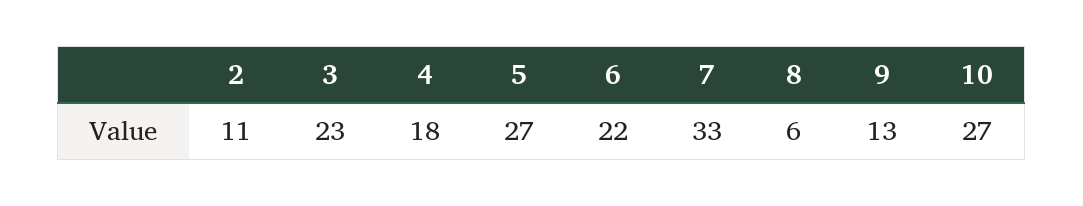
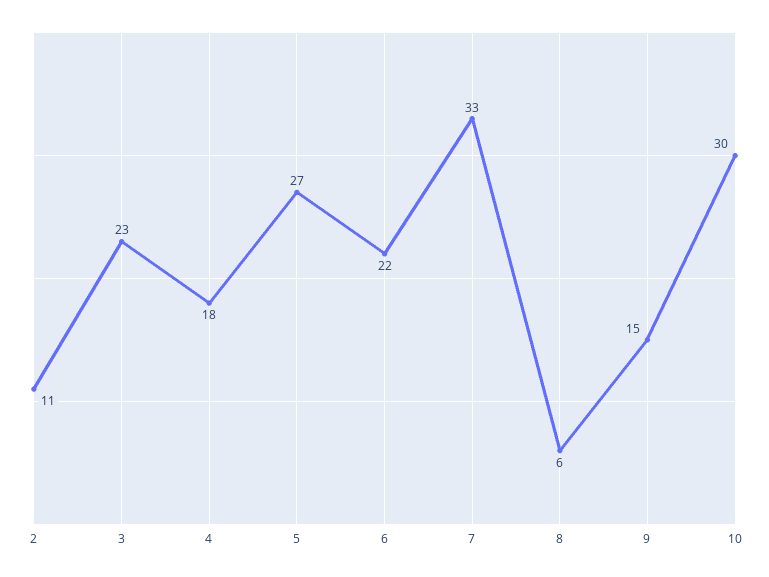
9: 13 -> 15
10: 27 -> 30

